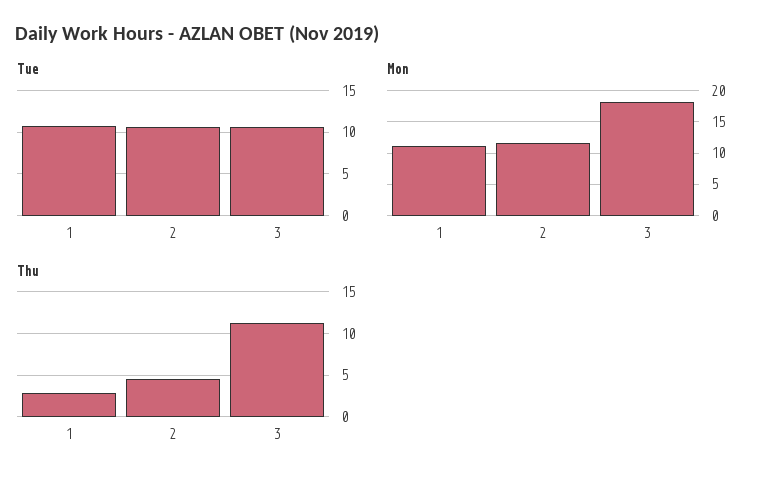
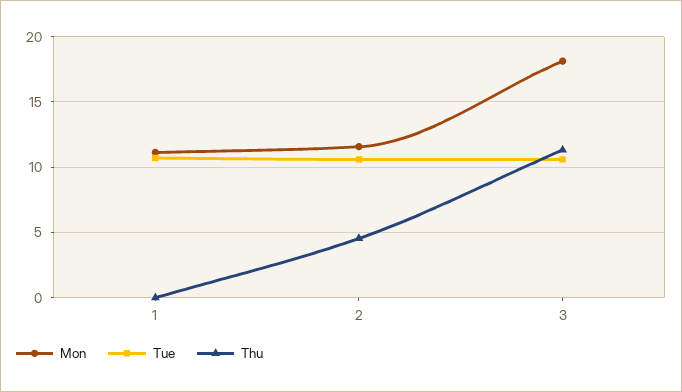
Thu, 1: 3 -> 0

